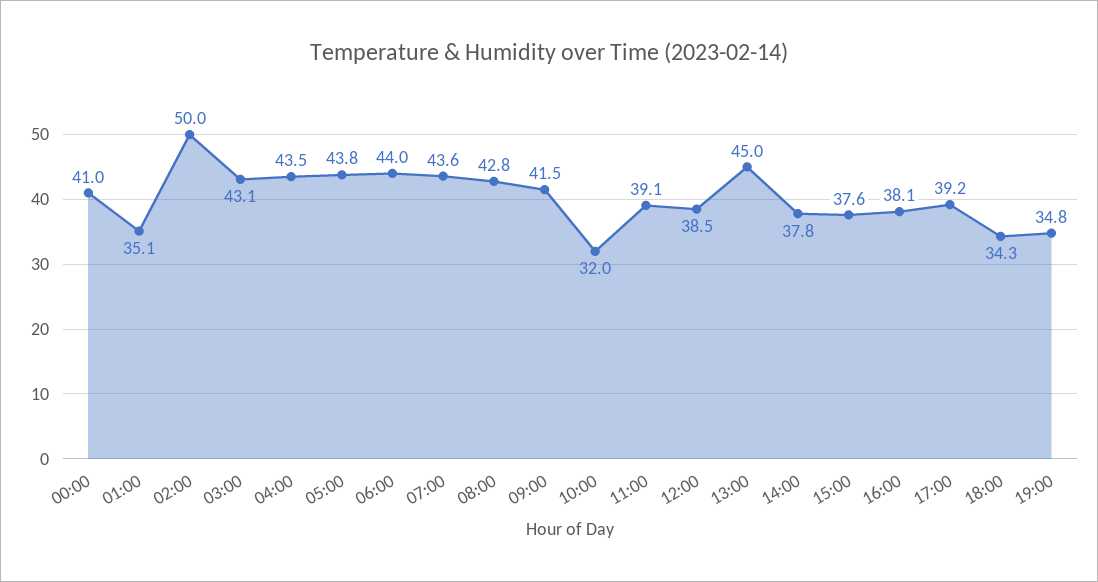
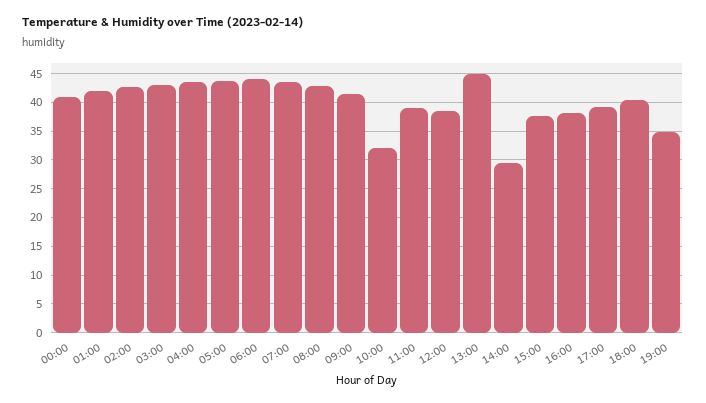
01:00: 35.1 -> 42.5
02:00: 50 -> 42.5
14:00: 37.8 -> 30
18:00: 34.3 -> 40

